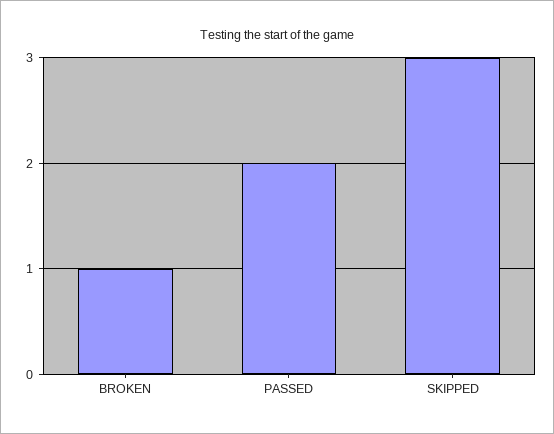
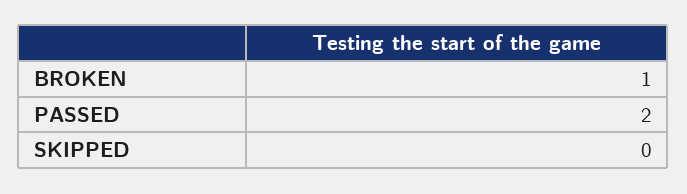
SKIPPED: 3 -> 0

